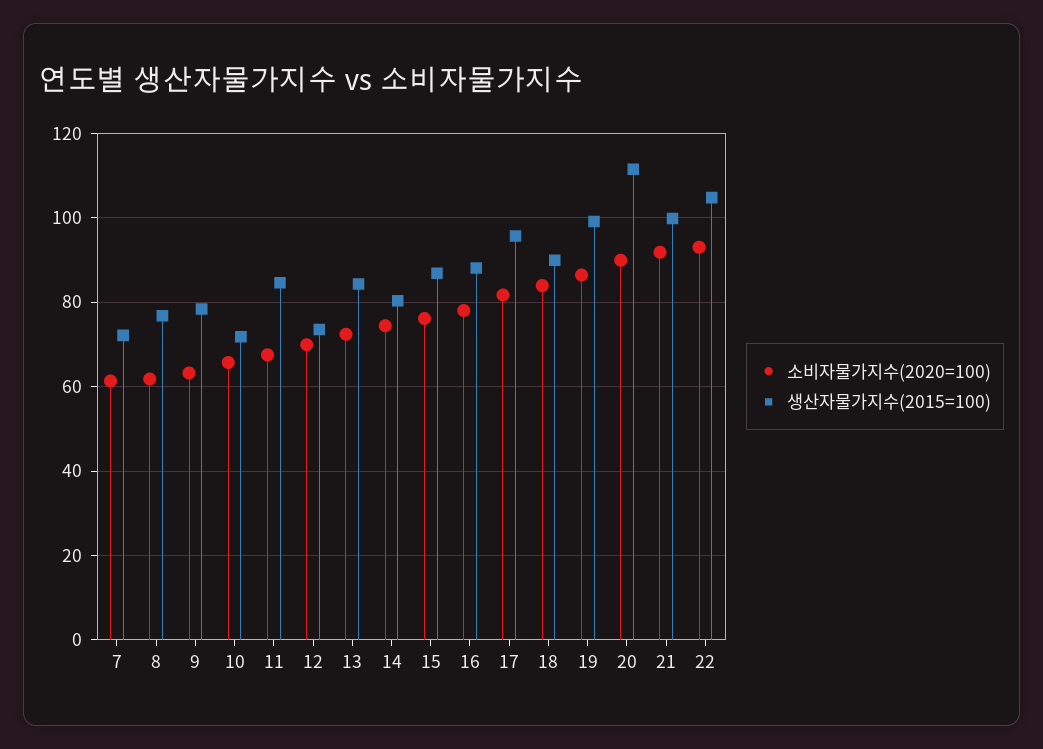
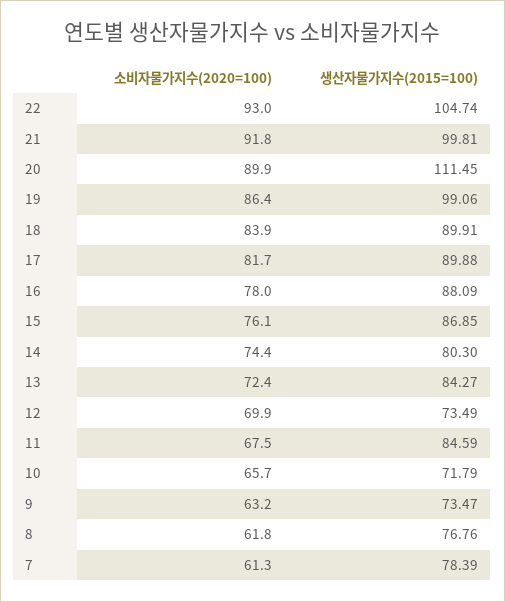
생산자물가지수(2015=100), 7: 72 -> 78.39
생산자물가지수(2015=100), 9: 78 -> 73.47
생산자물가지수(2015=100), 17: 96 -> 89.88

